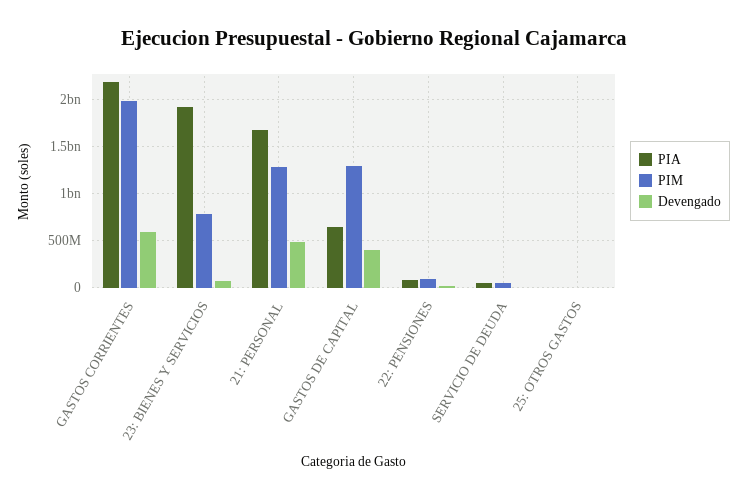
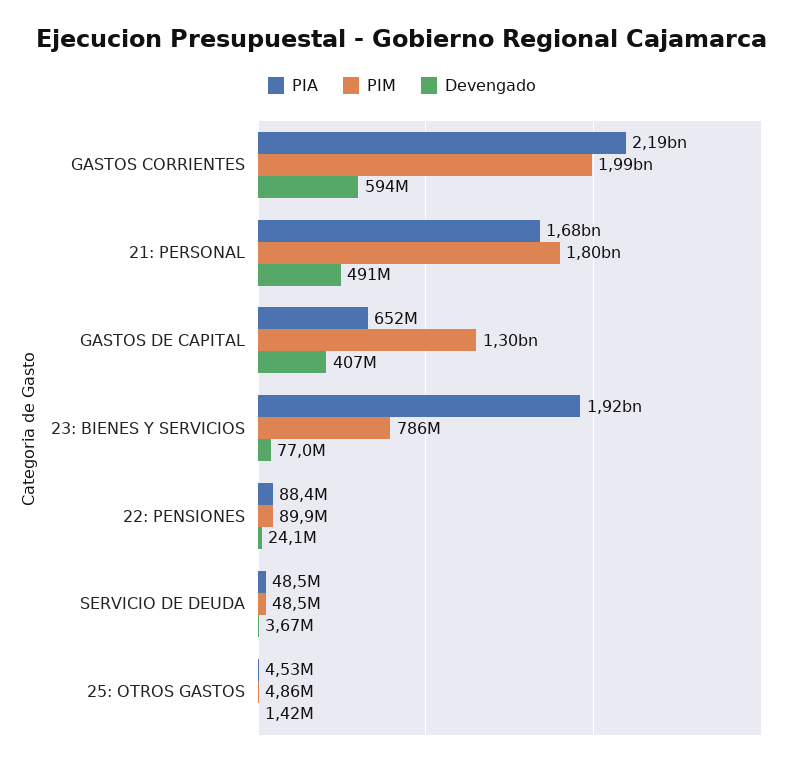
PIM, 21: PERSONAL: 1300000000 -> 1800000000

